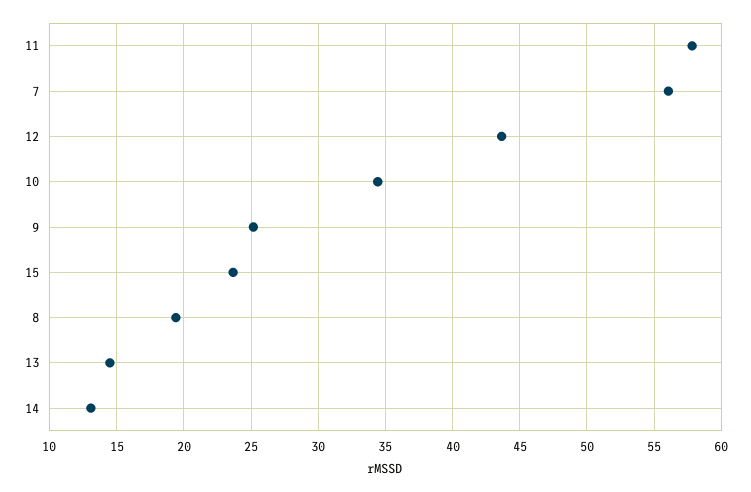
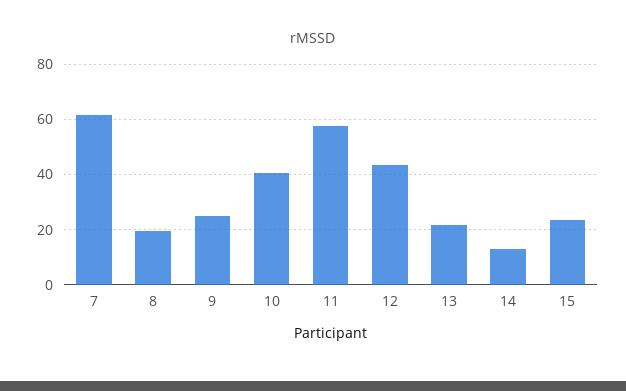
7: 56 -> 62.5
10: 34.5 -> 40
13: 14.5 -> 22.5

